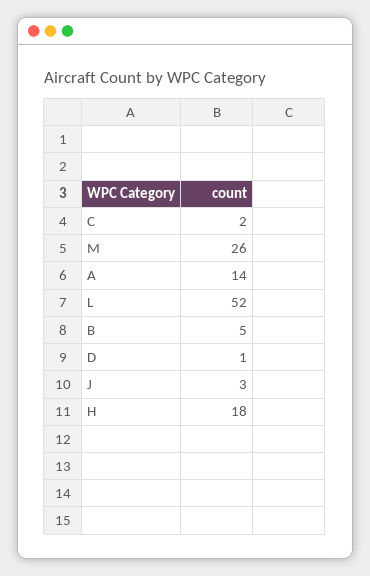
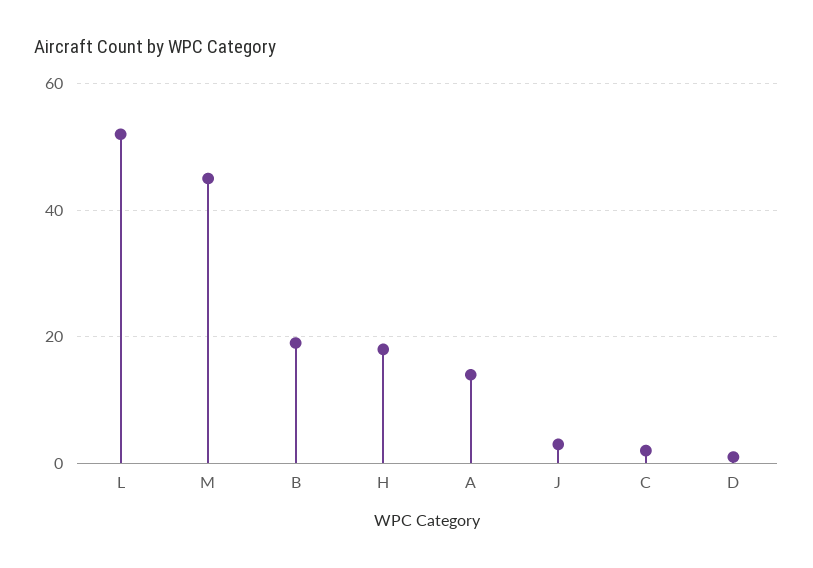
M: 26 -> 45
B: 5 -> 20

